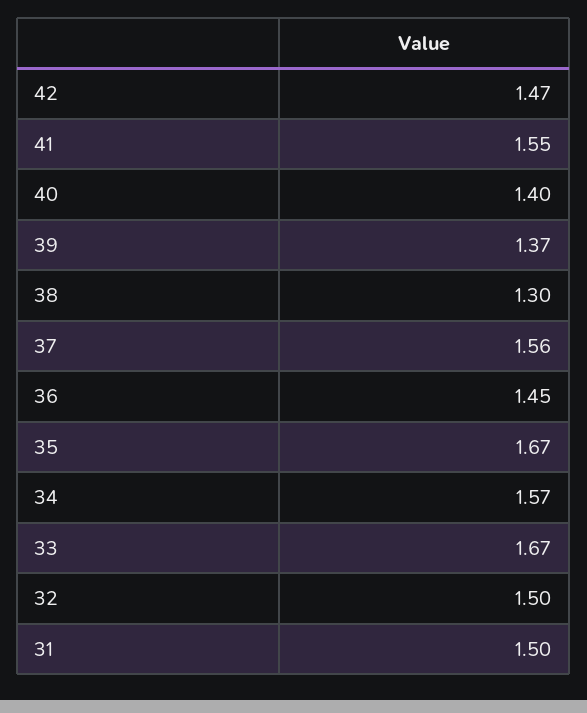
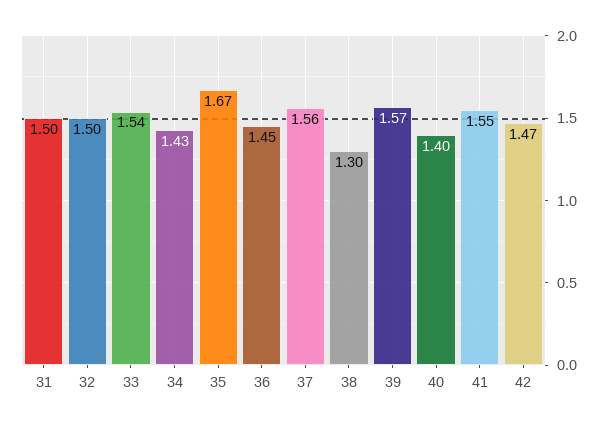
39: 1.37 -> 1.57
34: 1.57 -> 1.43
33: 1.67 -> 1.54

